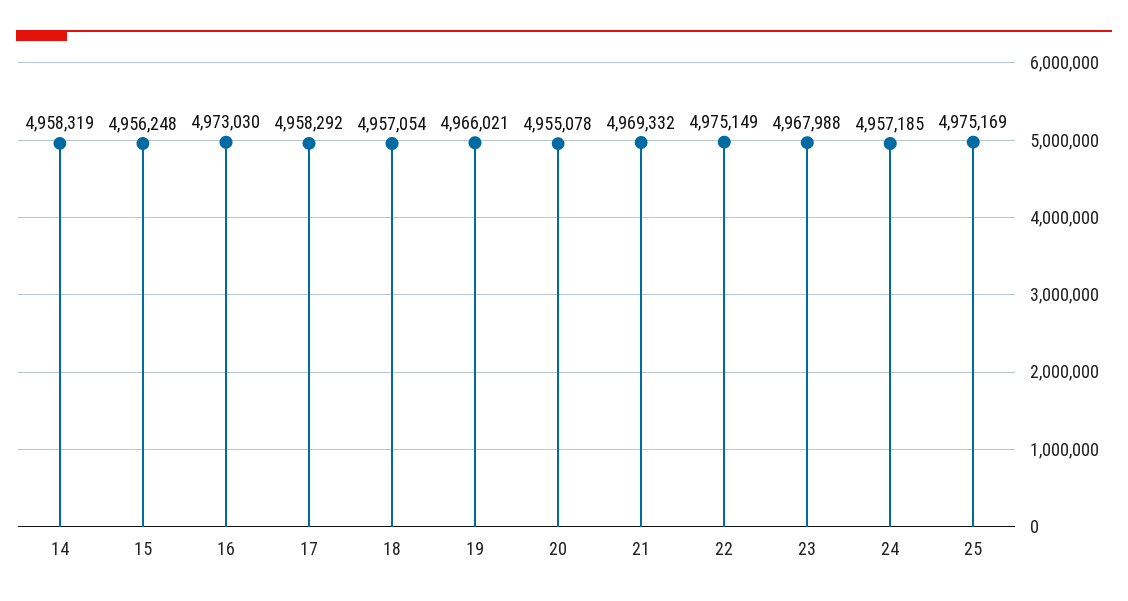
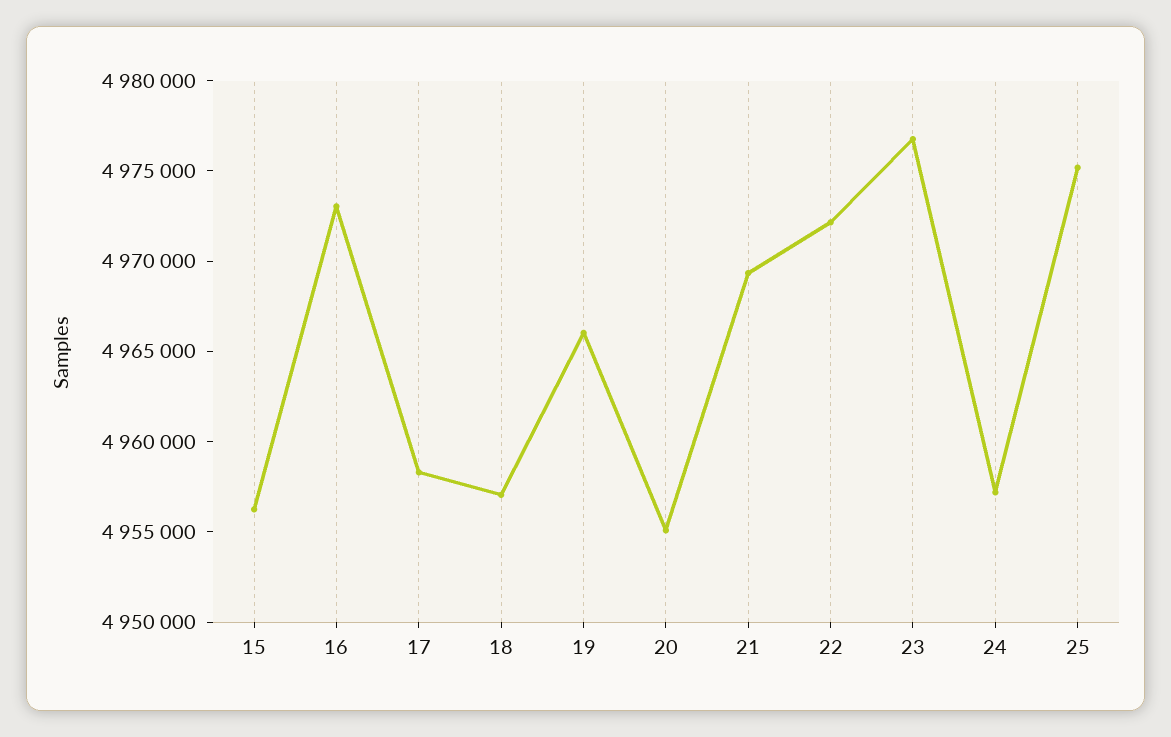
14: 4958319 -> none
22: 4975149 -> 4972000
23: 4967988 -> 4977000

